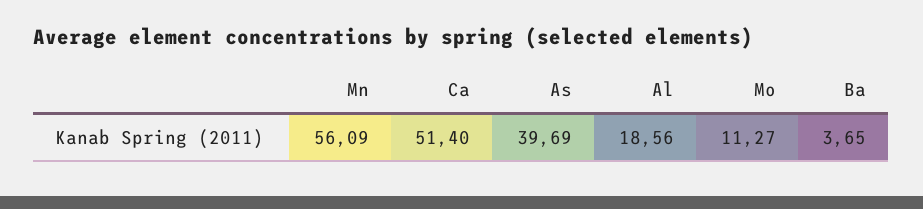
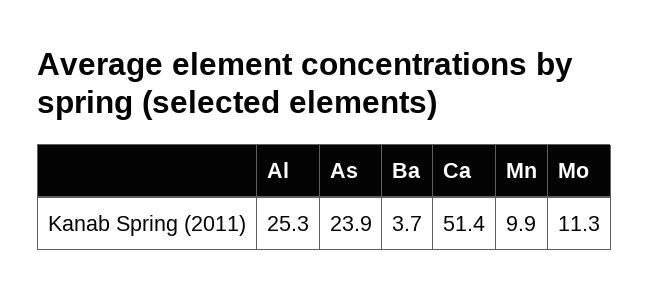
Mn: 56.09 -> 9.9
As: 39.69 -> 23.9
Al: 18.56 -> 25.3

